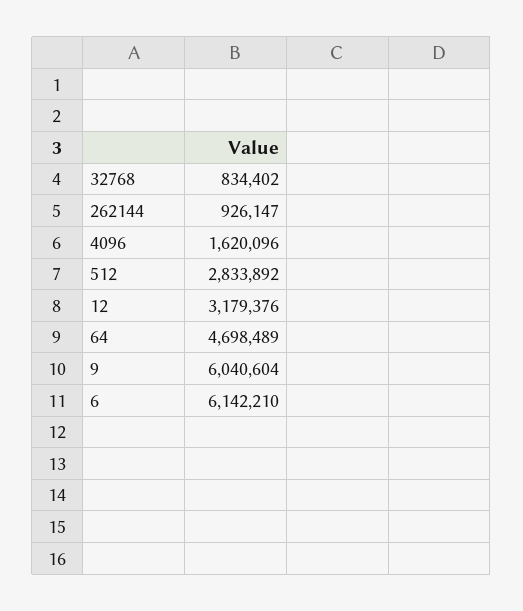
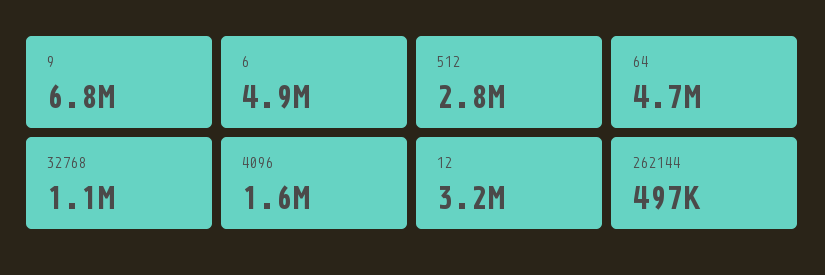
32768: 834402 -> 1100000
262144: 926147 -> 497000
9: 6040604 -> 6800000
6: 6142210 -> 4900000

